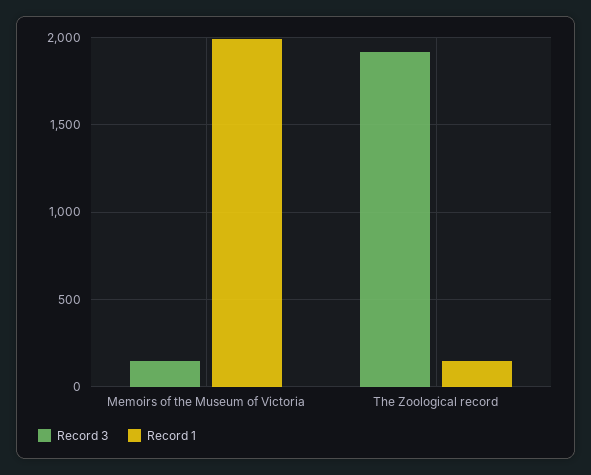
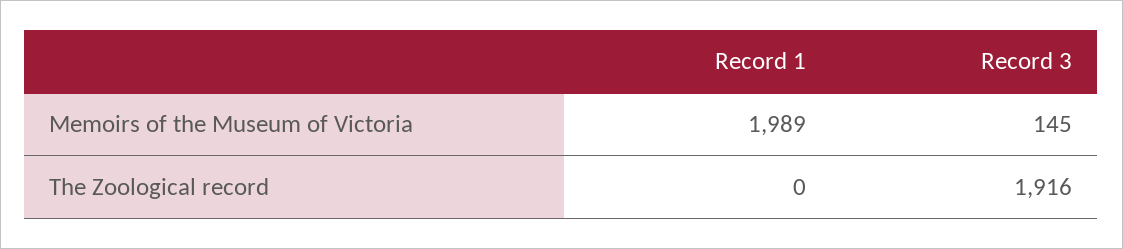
Record 1, The Zoological record: 150 -> 0

